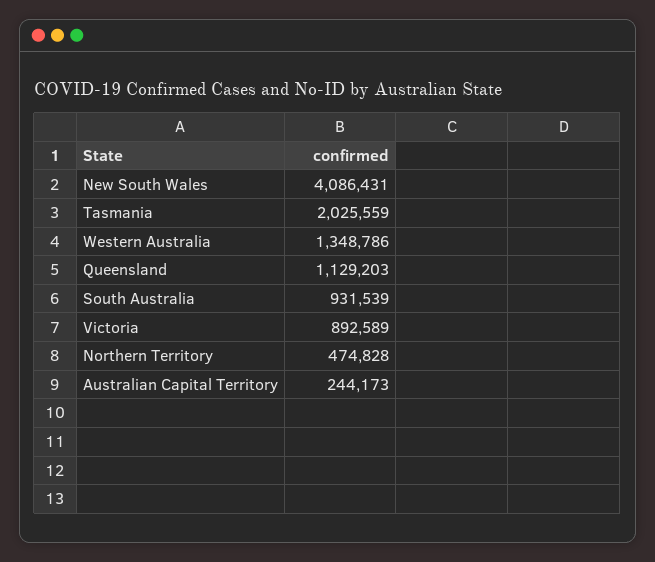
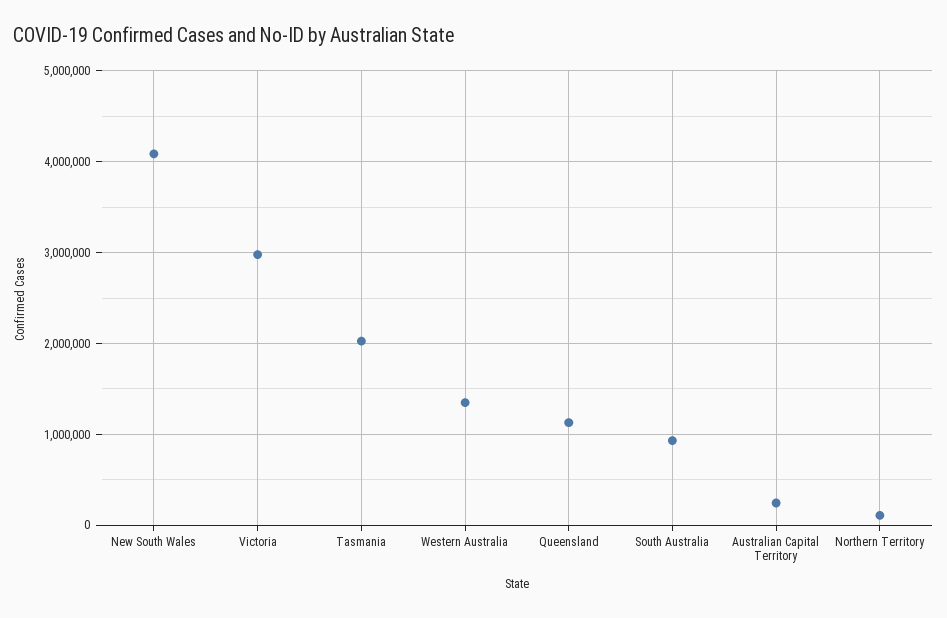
Victoria: 892589 -> 3000000
Northern Territory: 474828 -> 100000

